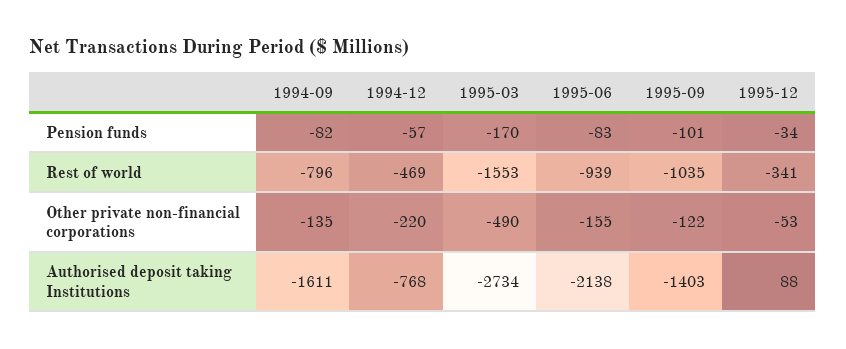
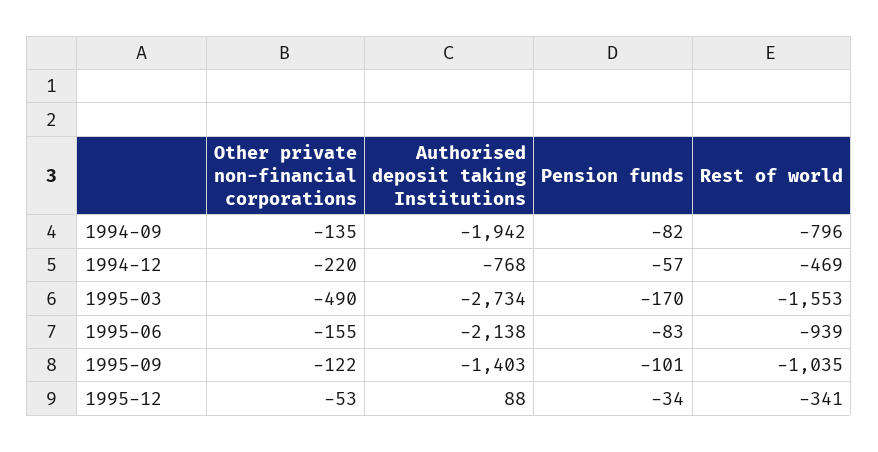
1994-09, Authorised deposit taking Institutions: -1611 -> -1942

